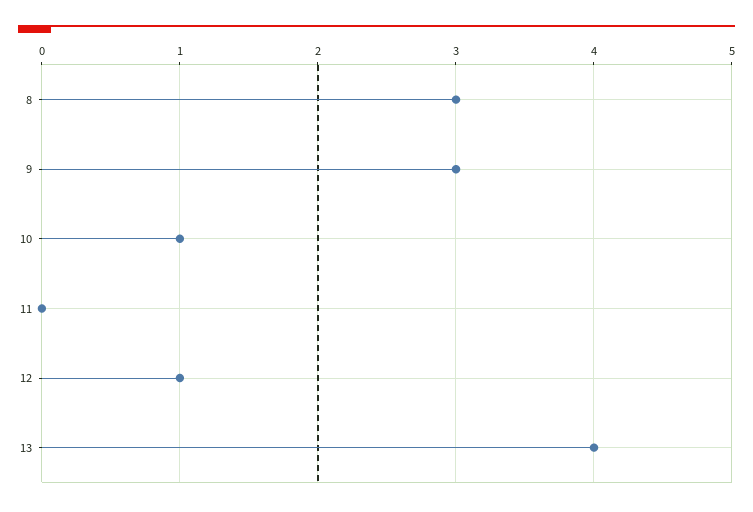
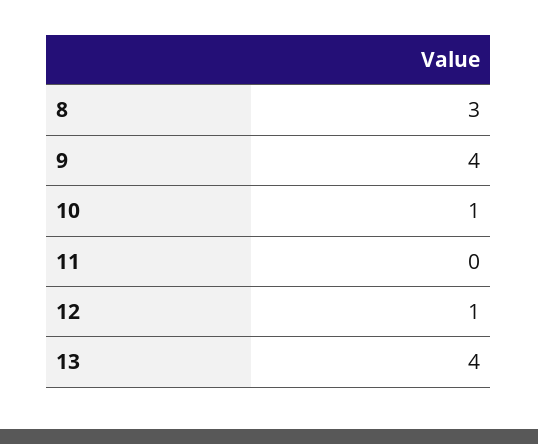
9: 3 -> 4

